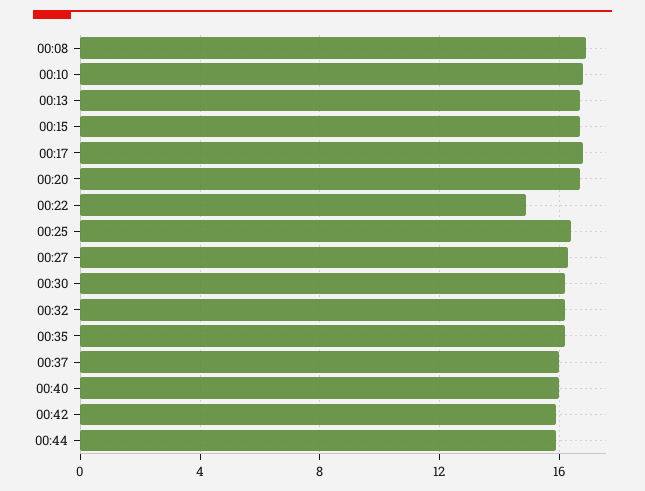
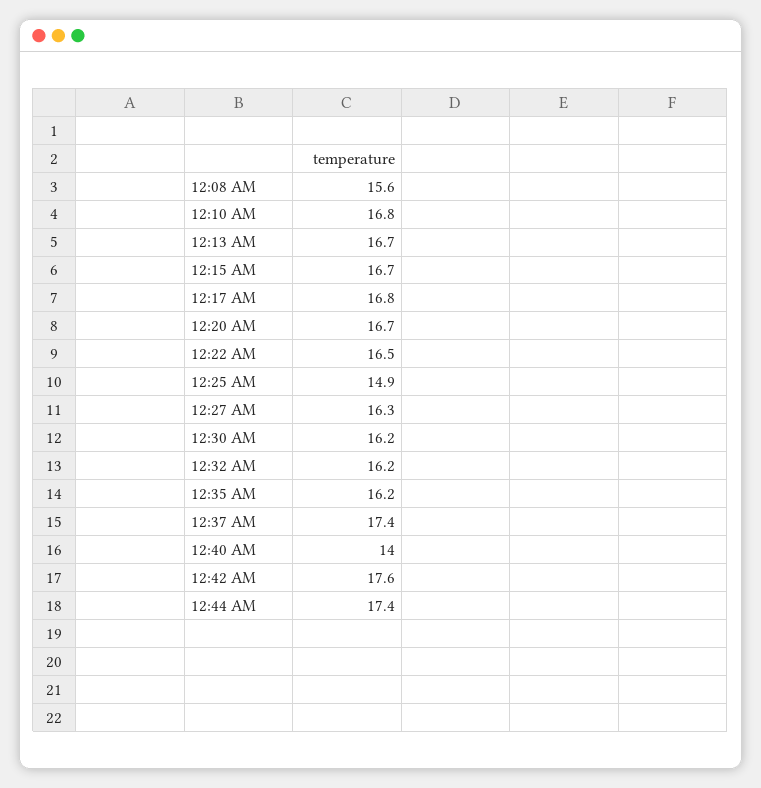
00:08: 17 -> 15.6
00:22: 15 -> 16.5
00:25: 16.5 -> 14.9
00:37: 16 -> 17.4
00:40: 16 -> 14
00:42: 16 -> 17.6
00:44: 16 -> 17.4

